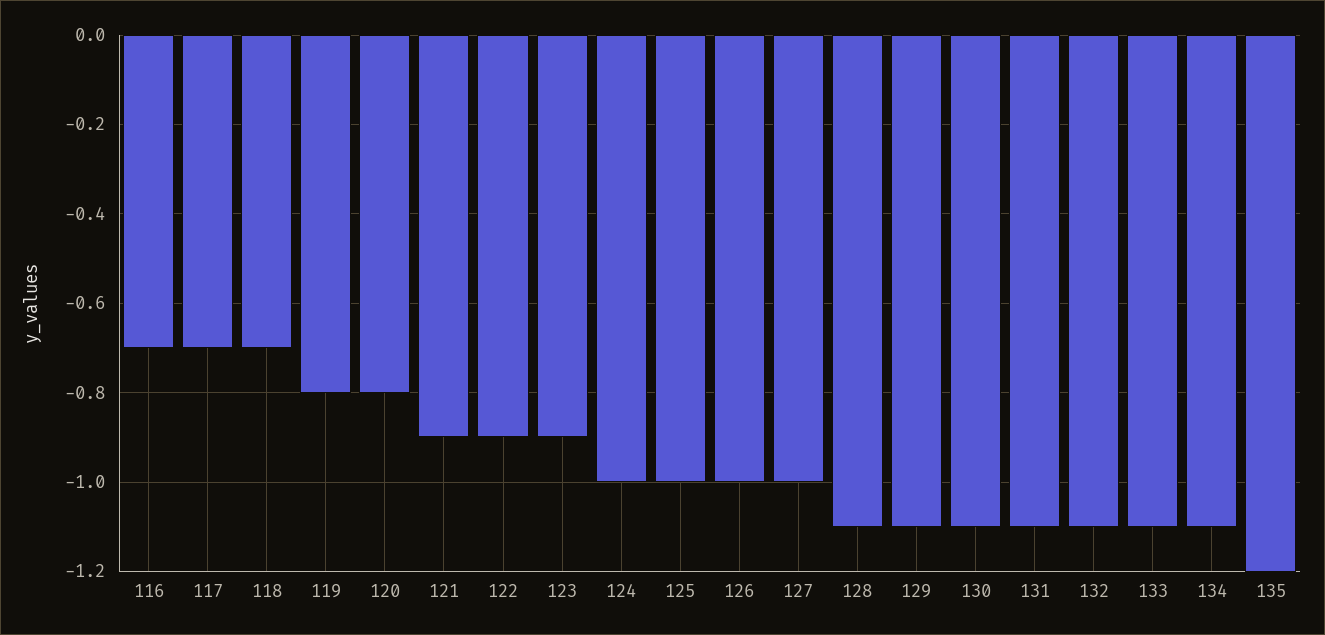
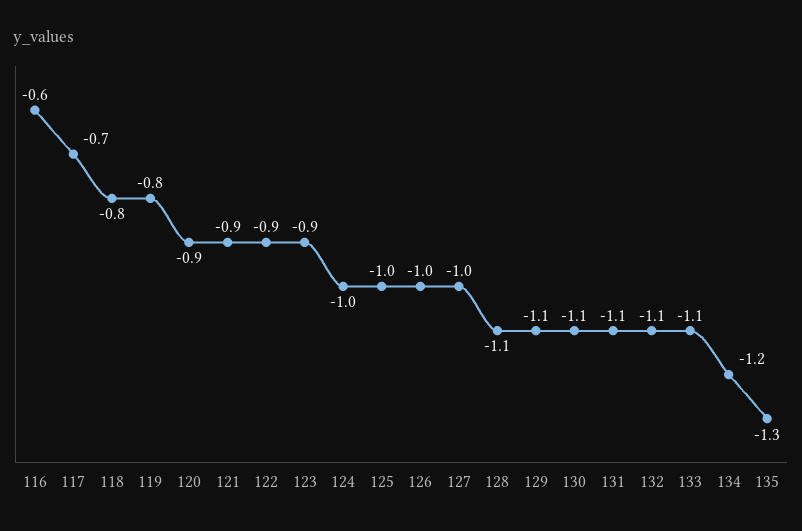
116: -0.7 -> -0.6
118: -0.7 -> -0.8
120: -0.8 -> -0.9
134: -1.1 -> -1.2
135: -1.2 -> -1.3

